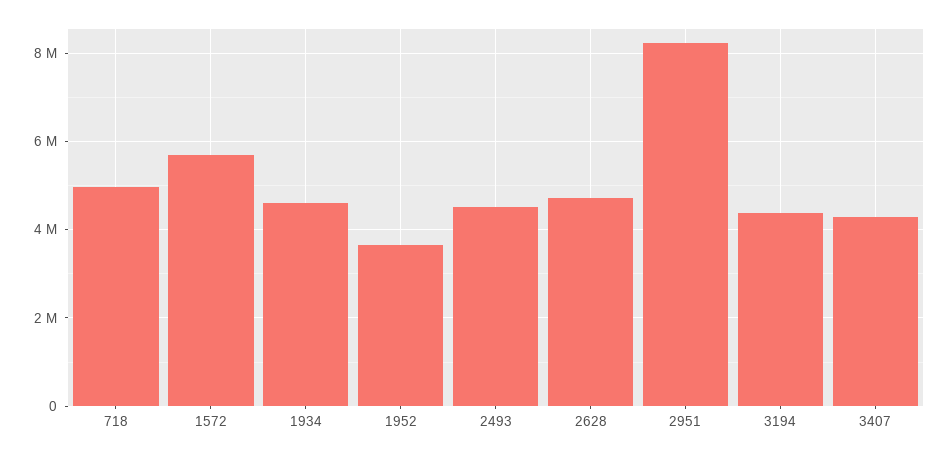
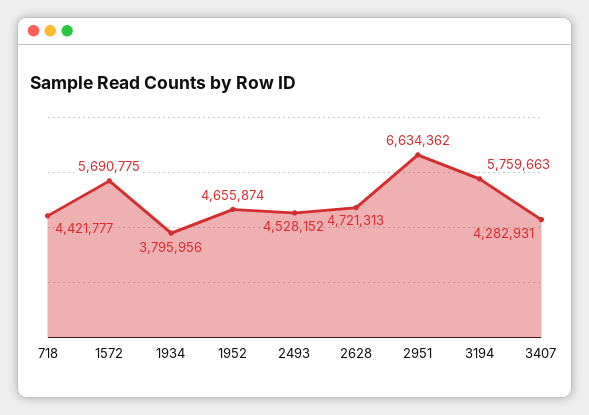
718: 5000000 -> 4421777
1934: 4600000 -> 3795956
1952: 3600000 -> 4655874
2951: 8200000 -> 6634362
3194: 4400000 -> 5759663

